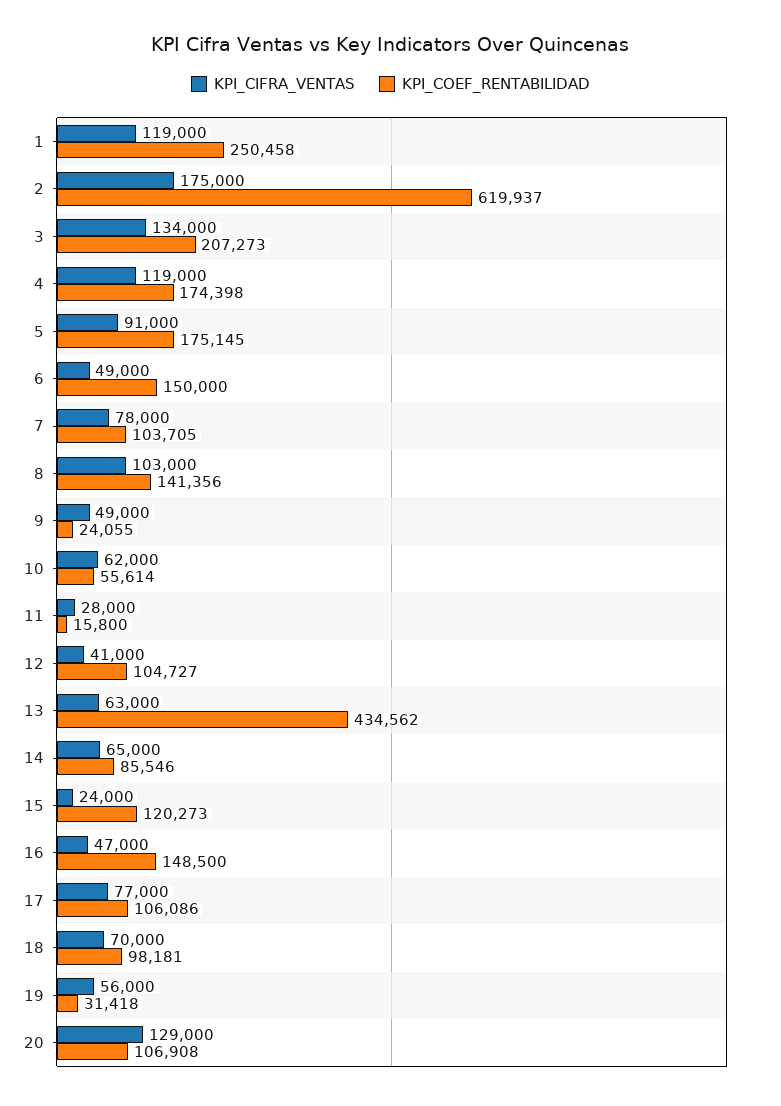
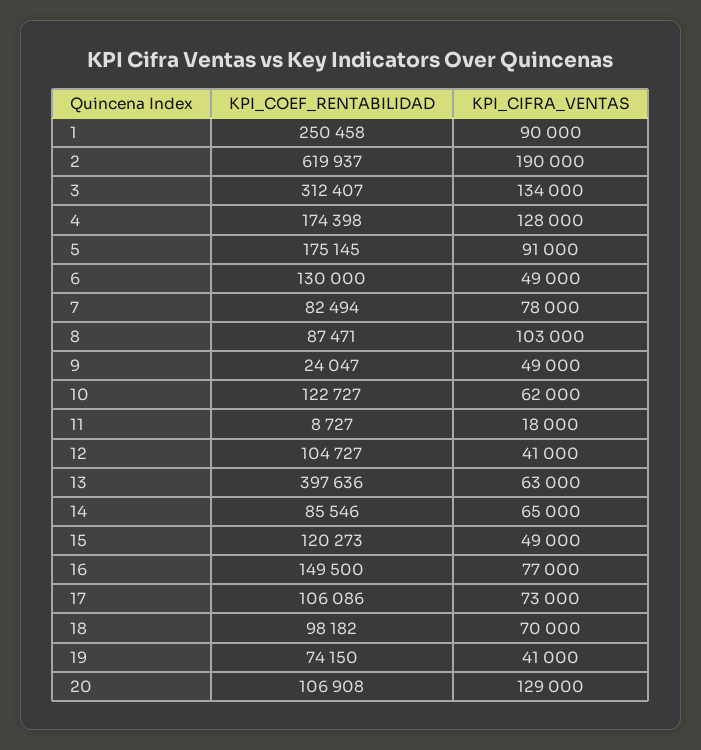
KPI_CIFRA_VENTAS, 1: 119000 -> 90000
KPI_CIFRA_VENTAS, 2: 175000 -> 190000
KPI_COEF_RENTABILIDAD, 3: 207273 -> 312407
KPI_CIFRA_VENTAS, 4: 119000 -> 128000
KPI_COEF_RENTABILIDAD, 6: 150000 -> 130000
KPI_COEF_RENTABILIDAD, 7: 103705 -> 82494
KPI_COEF_RENTABILIDAD, 8: 141356 -> 87471
KPI_COEF_RENTABILIDAD, 9: 24055 -> 24047
KPI_COEF_RENTABILIDAD, 10: 55614 -> 122727
KPI_CIFRA_VENTAS, 11: 28000 -> 18000
KPI_COEF_RENTABILIDAD, 11: 15800 -> 8727
KPI_COEF_RENTABILIDAD, 13: 434562 -> 397636
KPI_CIFRA_VENTAS, 15: 24000 -> 49000
KPI_CIFRA_VENTAS, 16: 47000 -> 77000
KPI_COEF_RENTABILIDAD, 16: 148500 -> 149500
KPI_CIFRA_VENTAS, 17: 77000 -> 73000
KPI_COEF_RENTABILIDAD, 18: 98181 -> 98182
KPI_CIFRA_VENTAS, 19: 56000 -> 41000
KPI_COEF_RENTABILIDAD, 19: 31418 -> 74150

